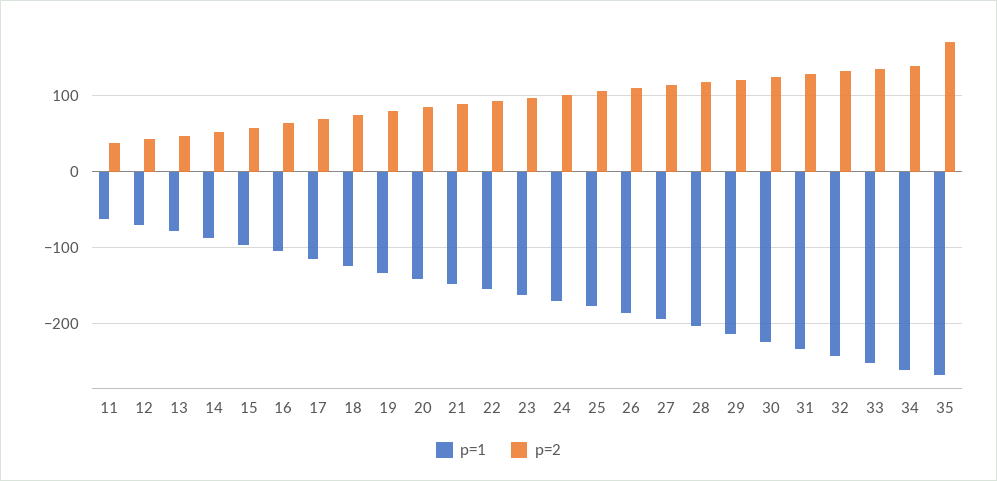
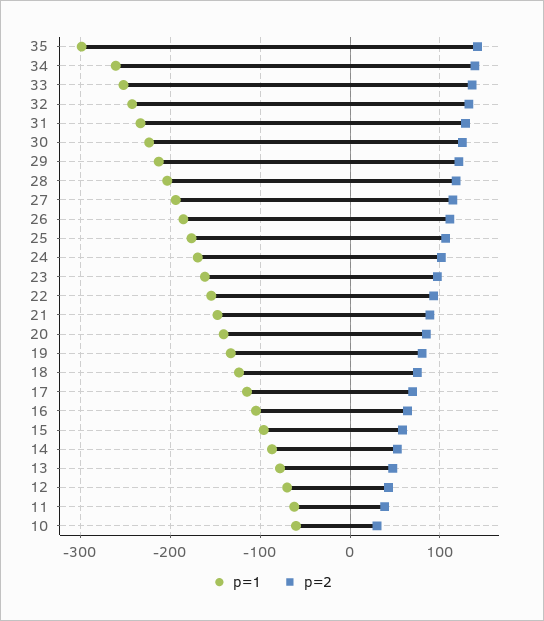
p=1, 35: -270 -> -300
p=2, 35: 170 -> 140
p=1, 10: none -> -60
p=2, 10: none -> 30

